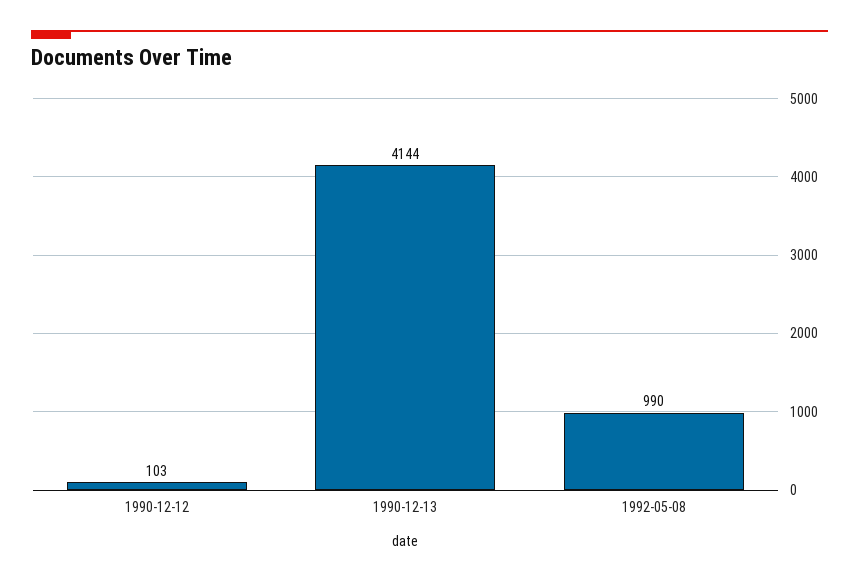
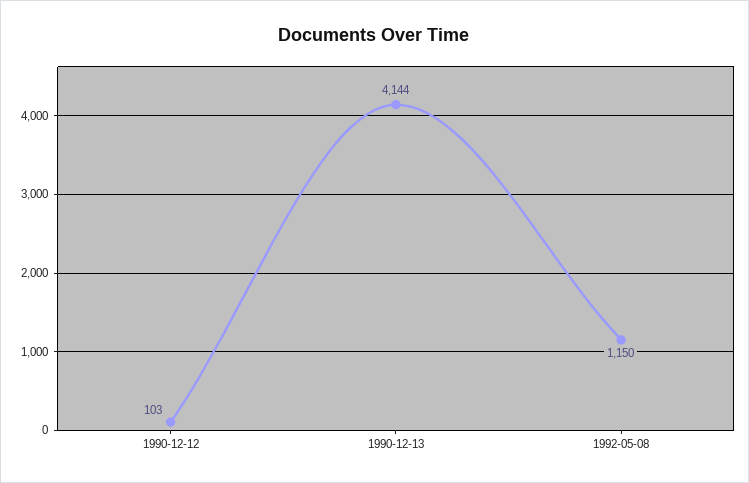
1992-05-08: 990 -> 1150

